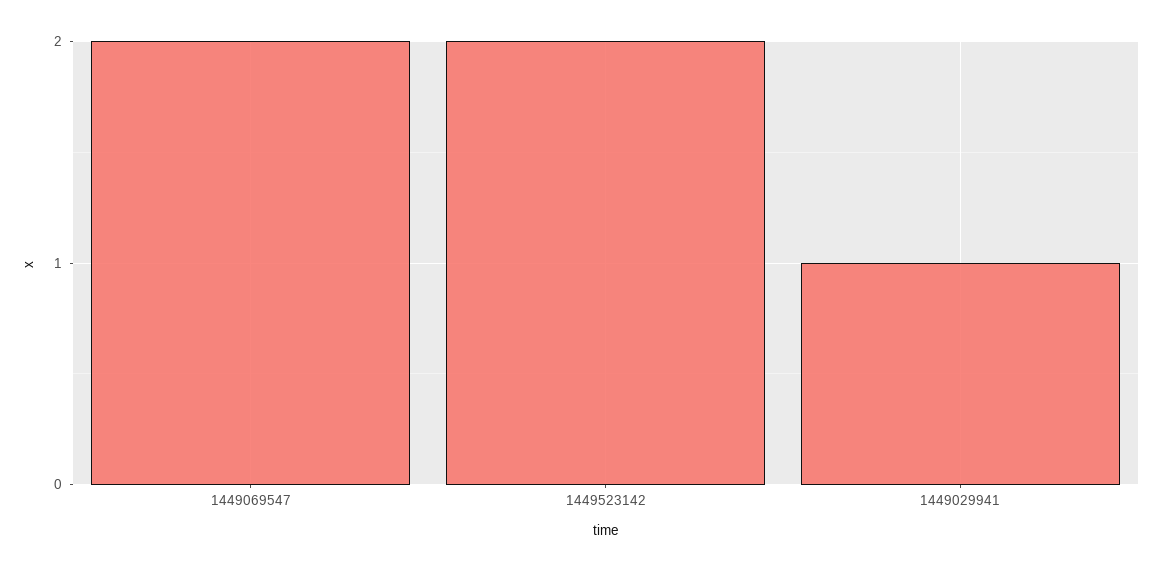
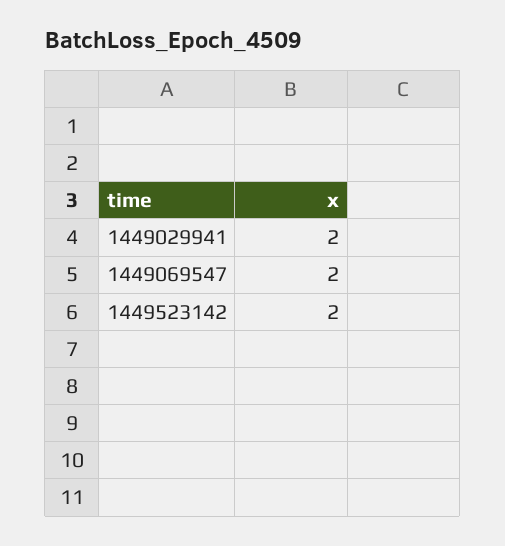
1449029941: 1 -> 2

